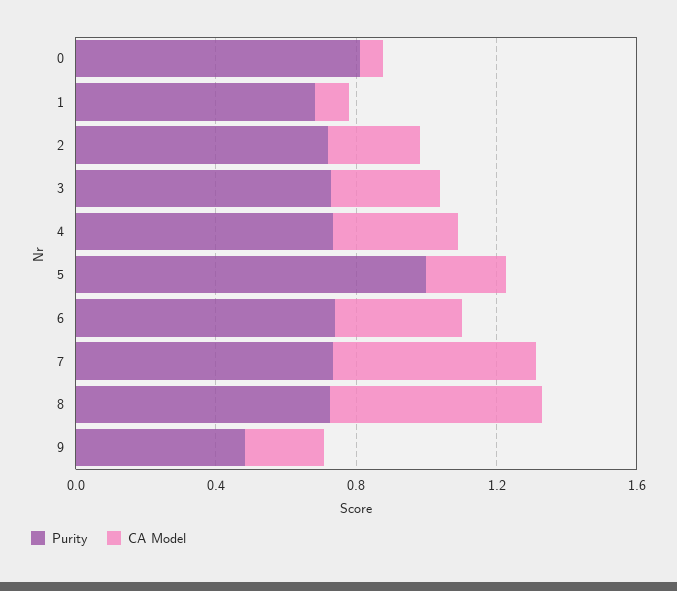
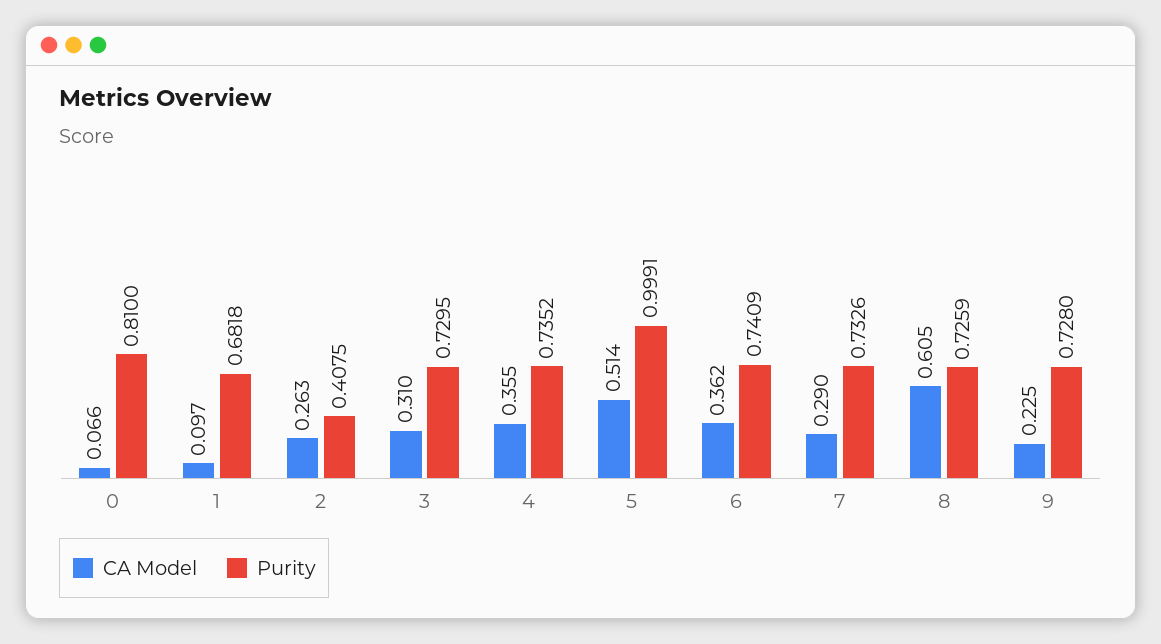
Purity, 2: 0.7 -> 0.4075
CA Model, 5: 0.2 -> 0.514
CA Model, 7: 0.6 -> 0.29
Purity, 9: 0.5 -> 0.728

